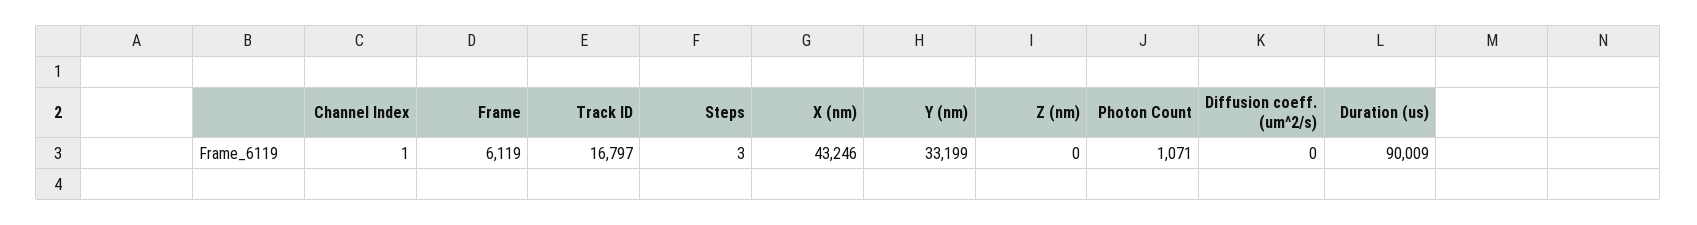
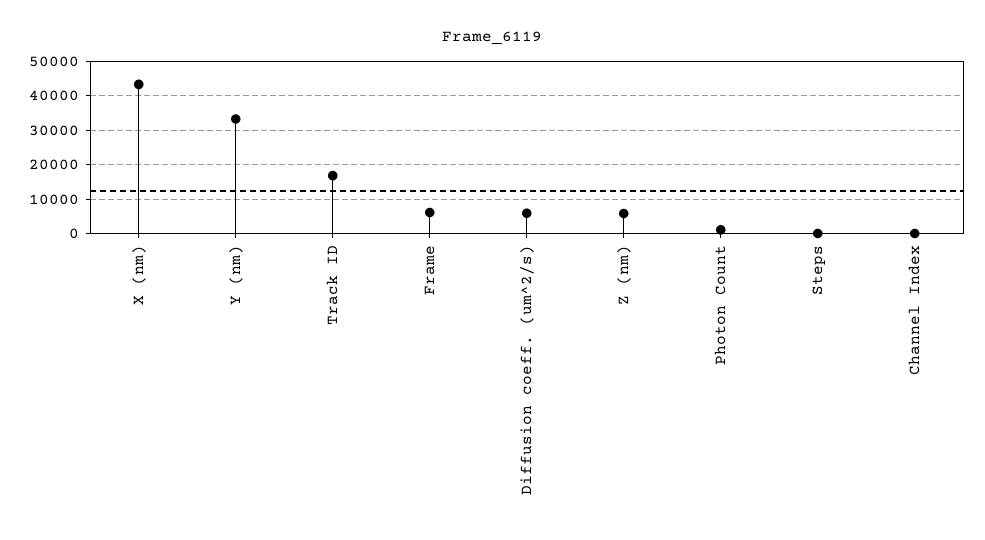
Z (nm): 0 -> 6000
Diffusion coeff. (um^2/s): 0 -> 6000
Duration (us): 90009 -> none

